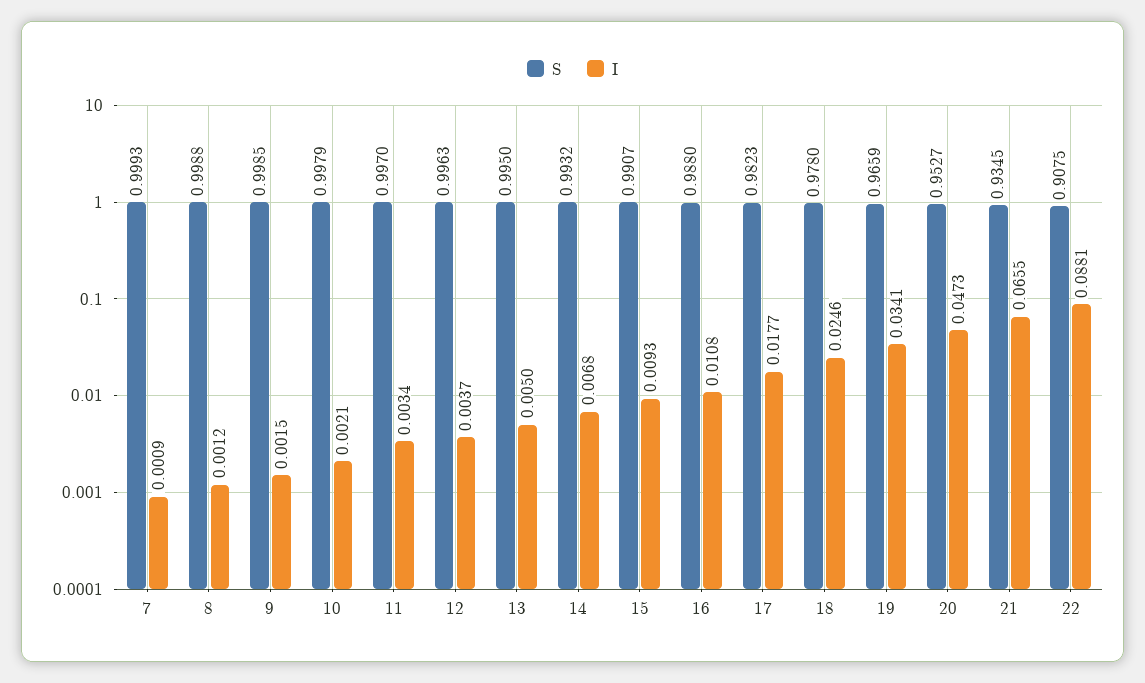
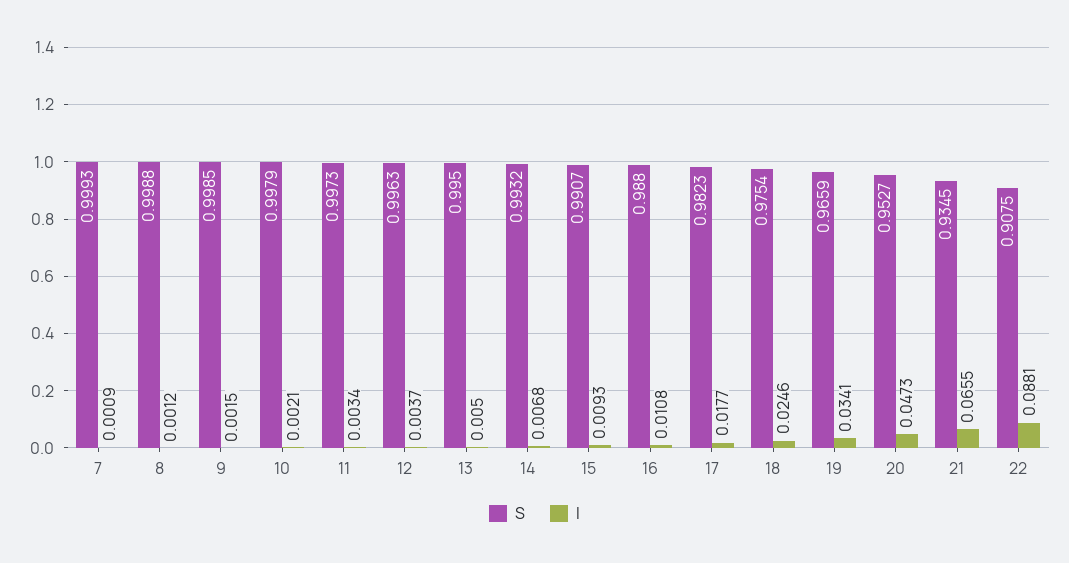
S, 11: 0.997 -> 0.9973
S, 18: 0.978 -> 0.9754

